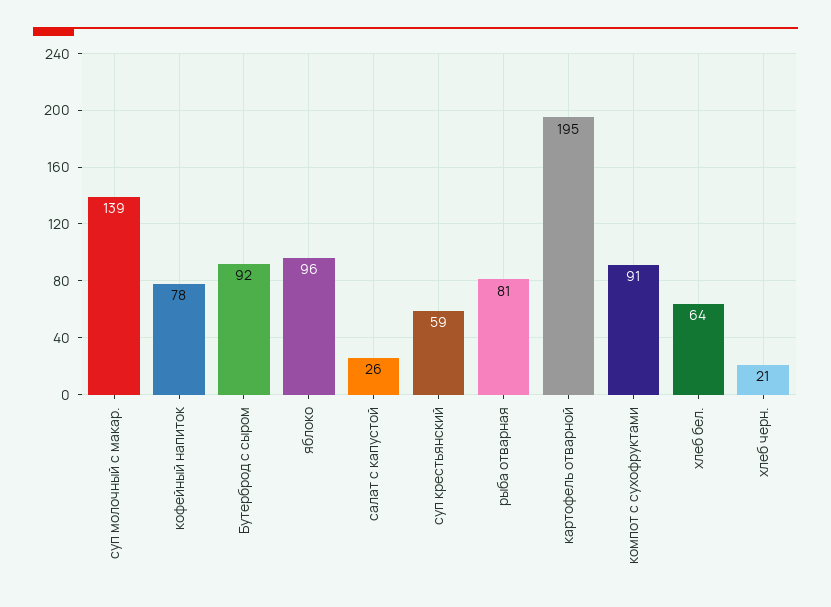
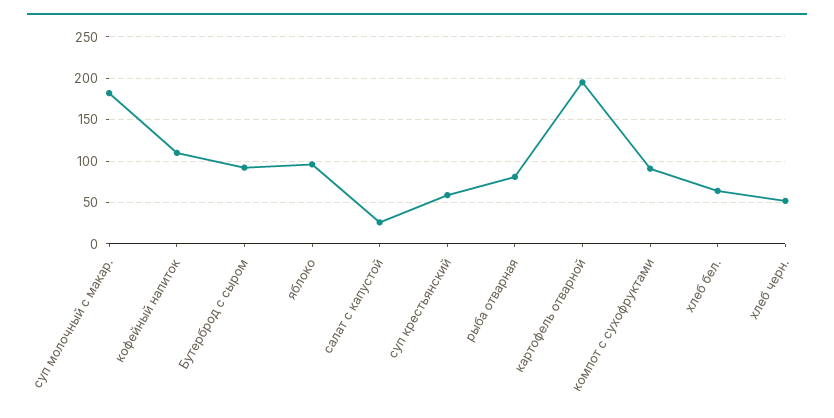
суп молочный с макар.: 139 -> 180
кофейный напиток: 78 -> 110
хлеб черн.: 21 -> 50

